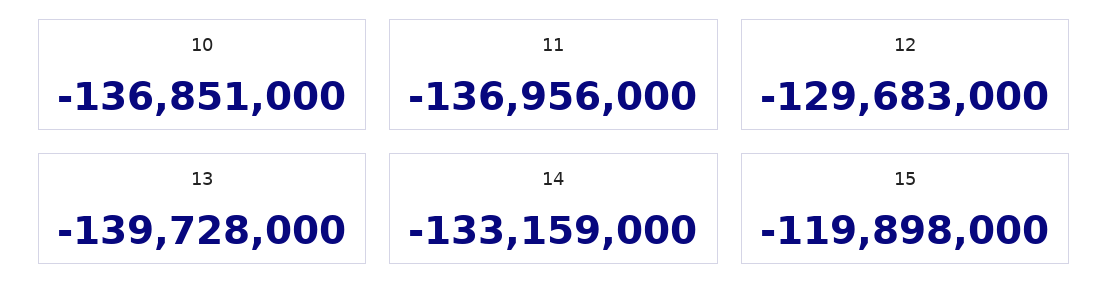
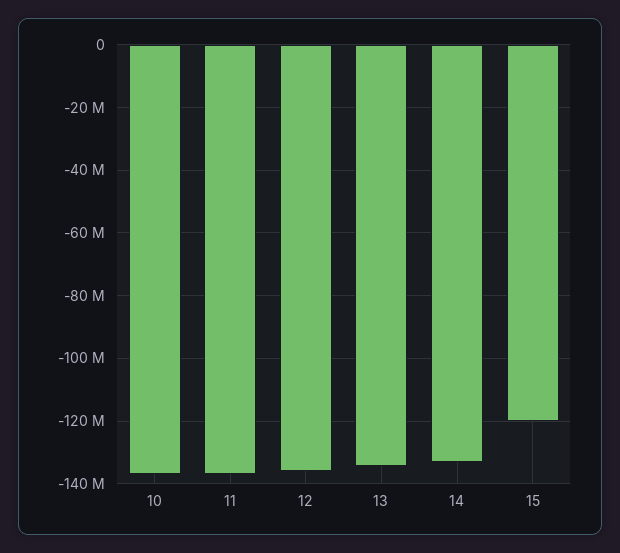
12: -129683000 -> -136000000
13: -139728000 -> -134000000

